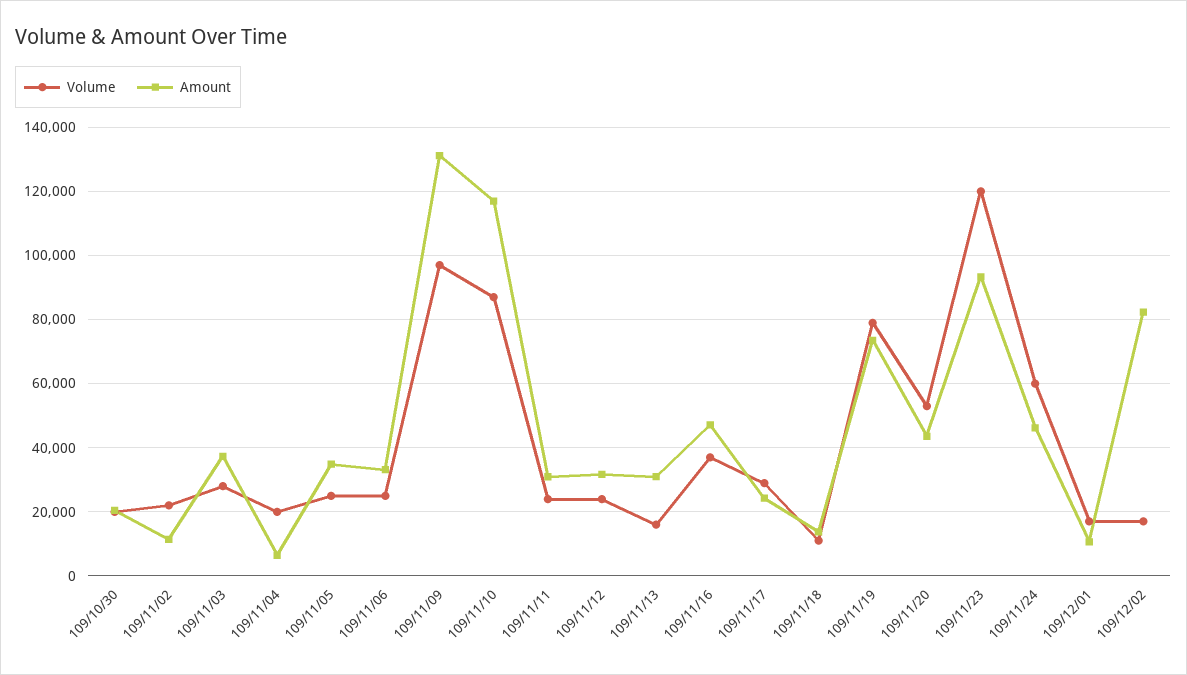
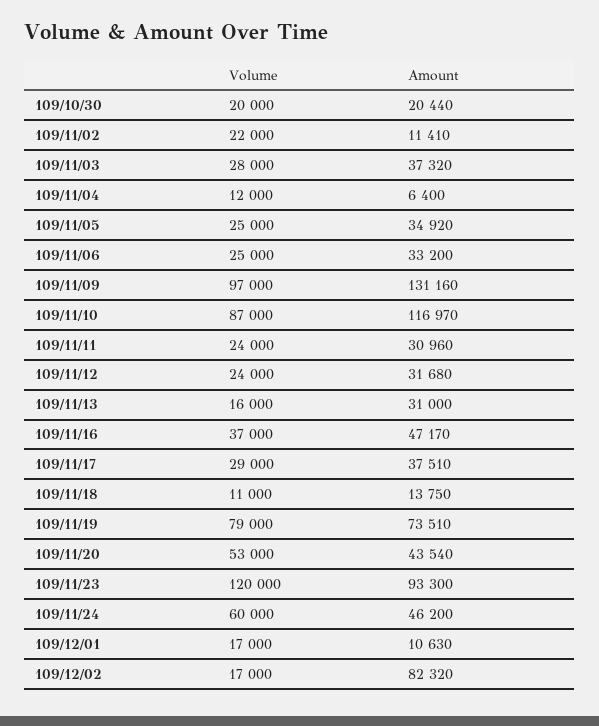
Volume, 109/11/04: 20000 -> 12000
Amount, 109/11/17: 24000 -> 37510

